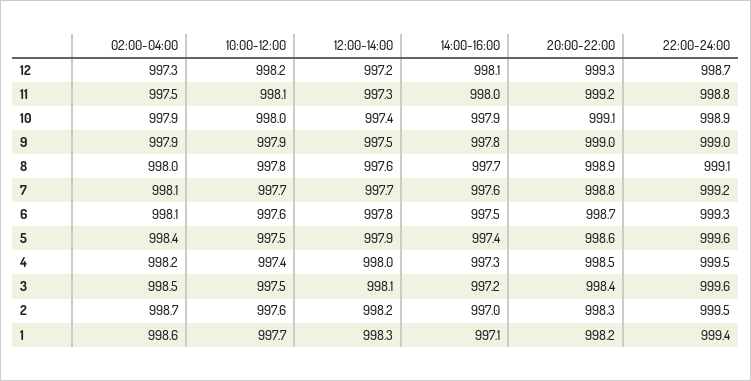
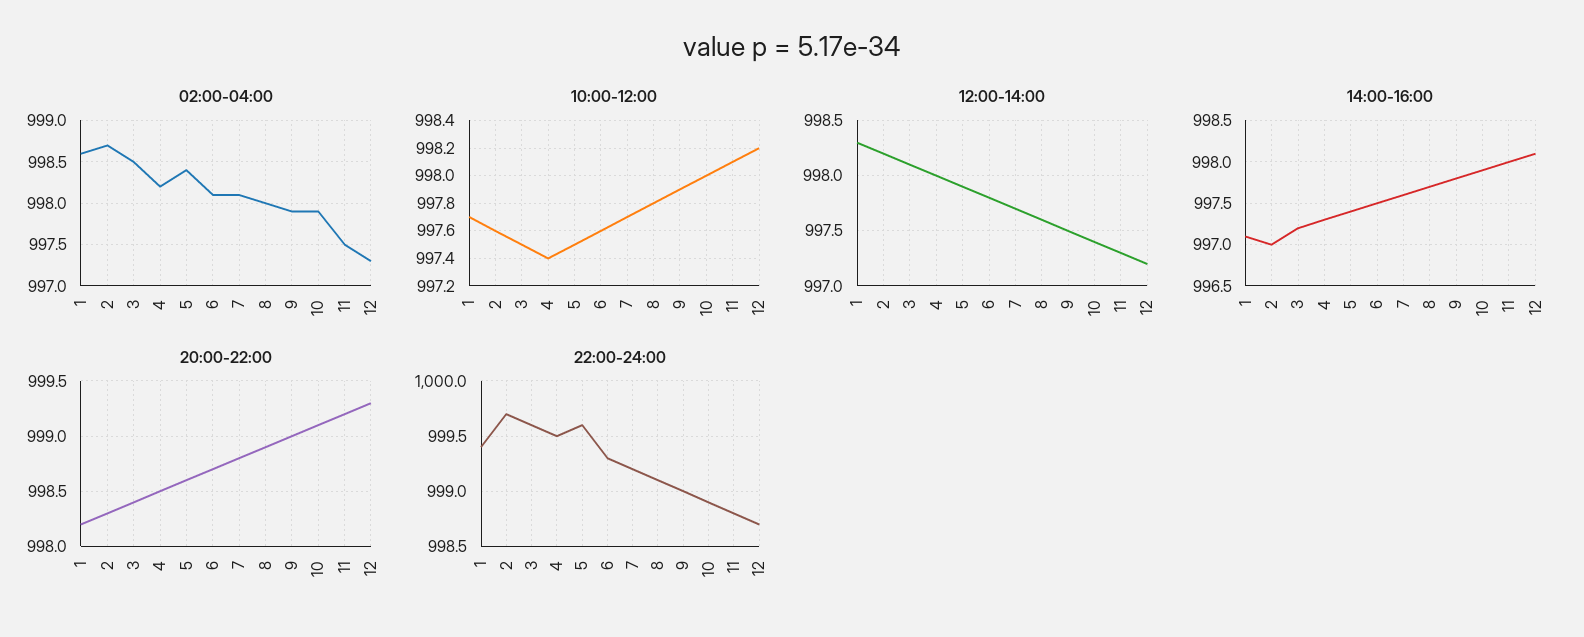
22:00-24:00, 2: 999.5 -> 999.7

